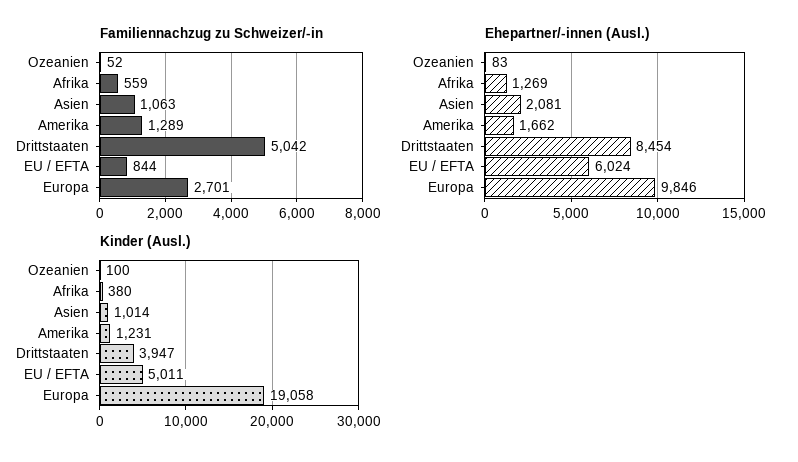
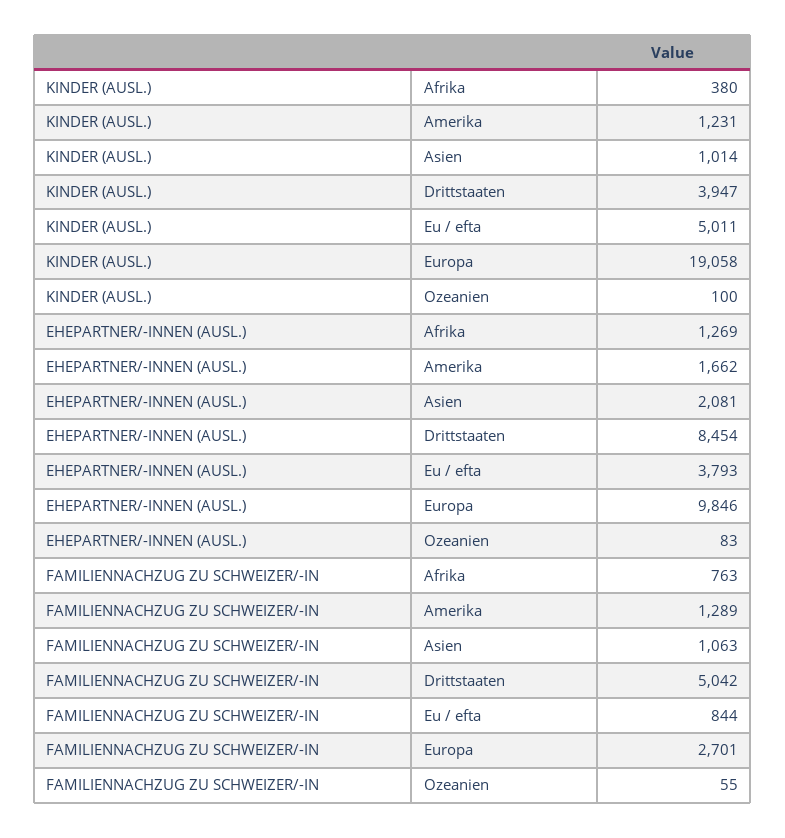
Familiennachzug zu Schweizer/-in, Ozeanien: 52 -> 55
Familiennachzug zu Schweizer/-in, Afrika: 559 -> 763
Ehepartner/-innen (Ausl.), EU / EFTA: 6024 -> 3793

